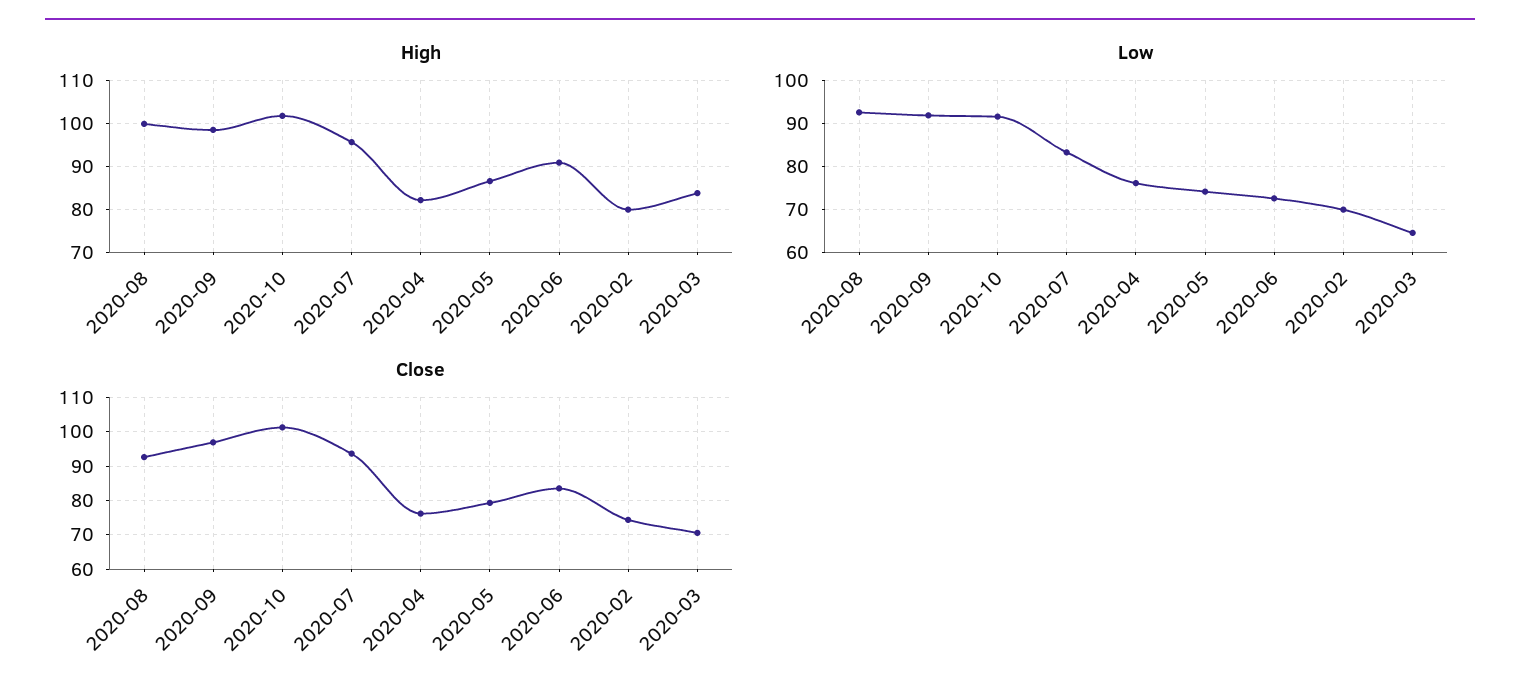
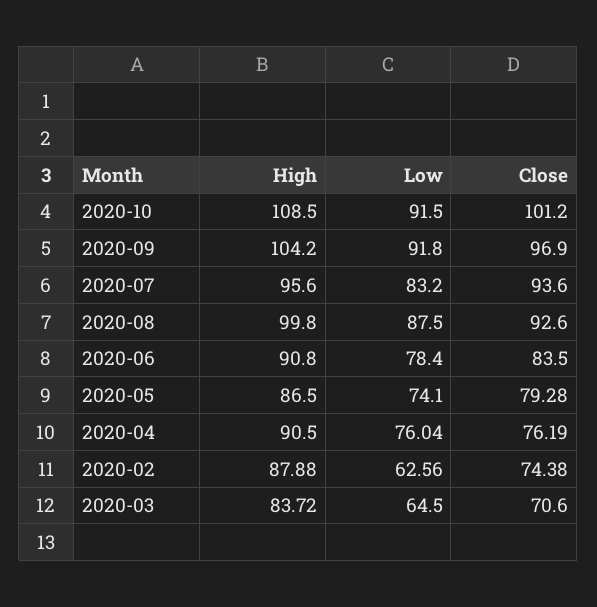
High, 2020-09: 98 -> 104.2
High, 2020-10: 102 -> 108.5
High, 2020-04: 82 -> 90.5
High, 2020-02: 80 -> 87.88
Low, 2020-08: 92 -> 87.5
Low, 2020-06: 72 -> 78.4
Low, 2020-02: 70 -> 62.56

